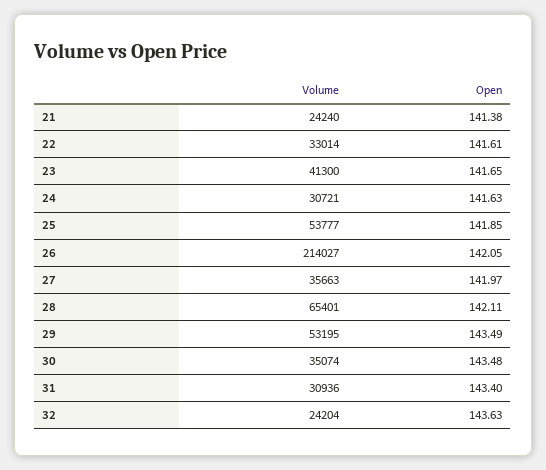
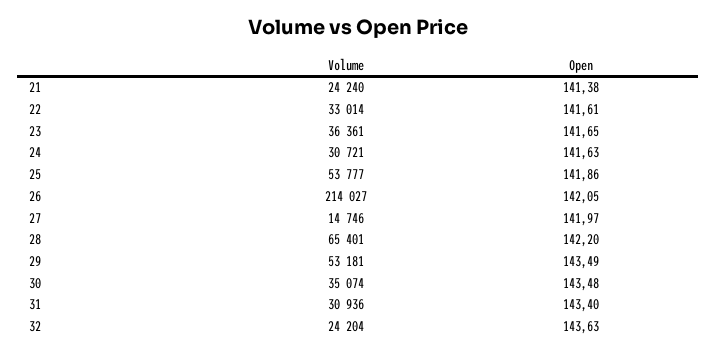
Volume, 23: 41300 -> 36361
Open, 25: 141.85 -> 141.86
Volume, 27: 35663 -> 14746
Open, 28: 142.11 -> 142.2
Volume, 29: 53195 -> 53181

